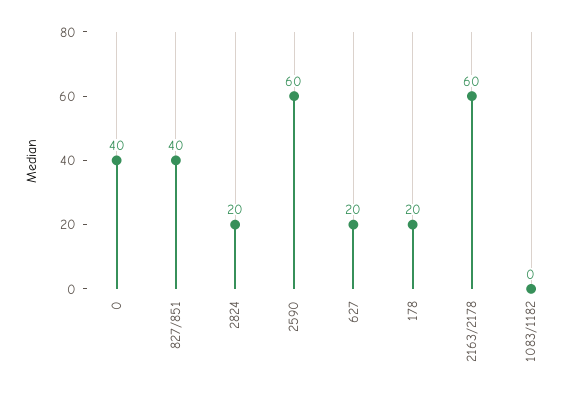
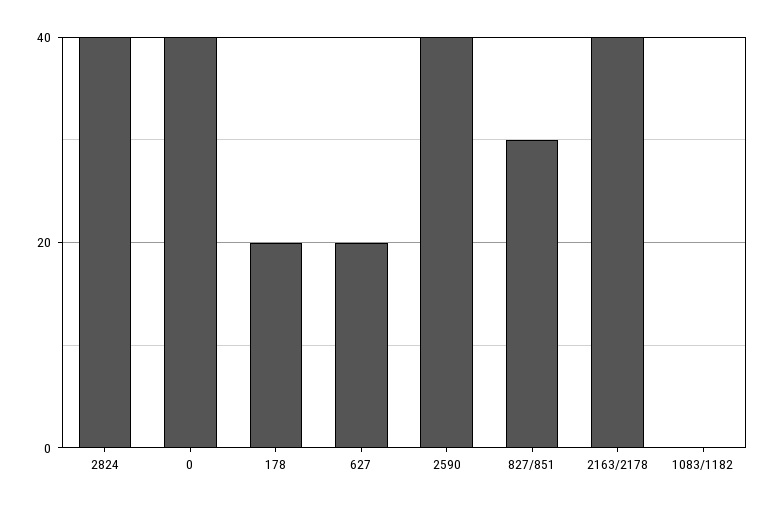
827/851: 40 -> 30
2824: 20 -> 40
2590: 60 -> 40
2163/2178: 60 -> 40

